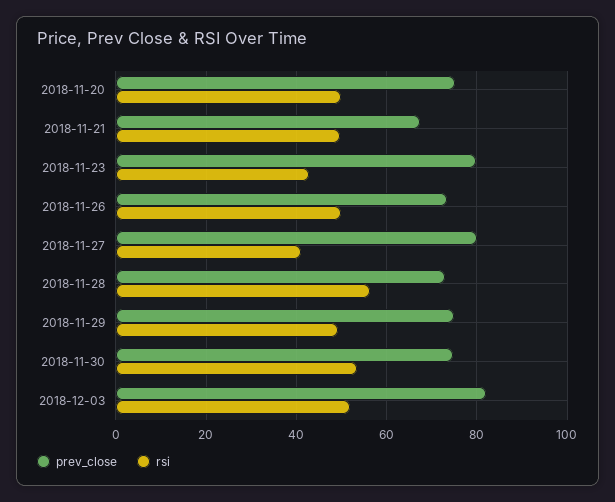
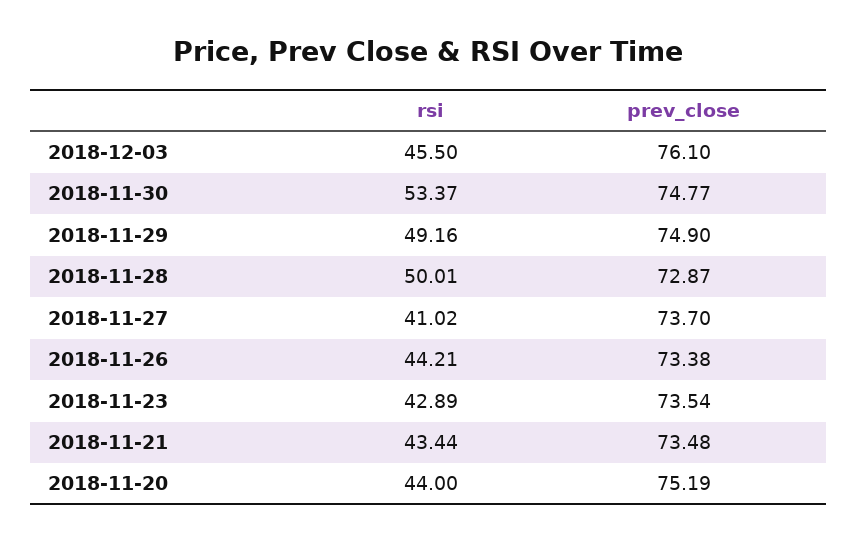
rsi, 2018-11-20: 50 -> 44
prev_close, 2018-11-21: 68 -> 73.48
rsi, 2018-11-21: 50 -> 43.44
prev_close, 2018-11-23: 80 -> 73.54
rsi, 2018-11-26: 50 -> 44.21
prev_close, 2018-11-27: 80 -> 73.7
rsi, 2018-11-28: 56 -> 50.01
prev_close, 2018-12-03: 82 -> 76.1
rsi, 2018-12-03: 52 -> 45.5

